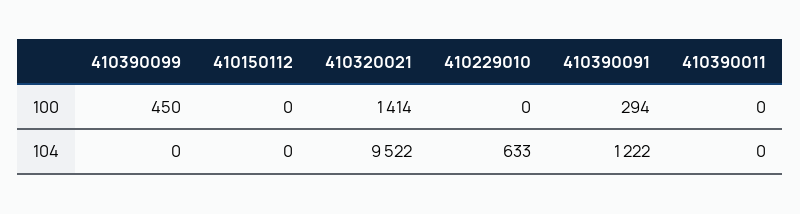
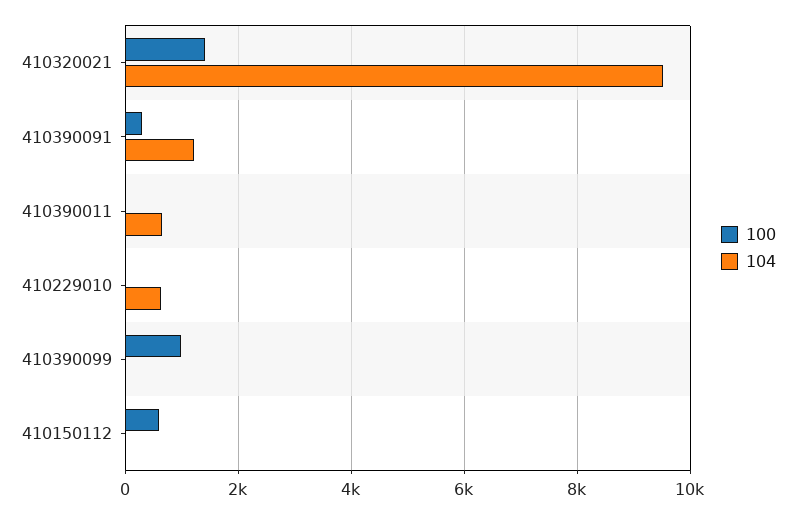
100, 410390099: 450 -> 1000
100, 410150112: 0 -> 600
104, 410390011: 0 -> 600

